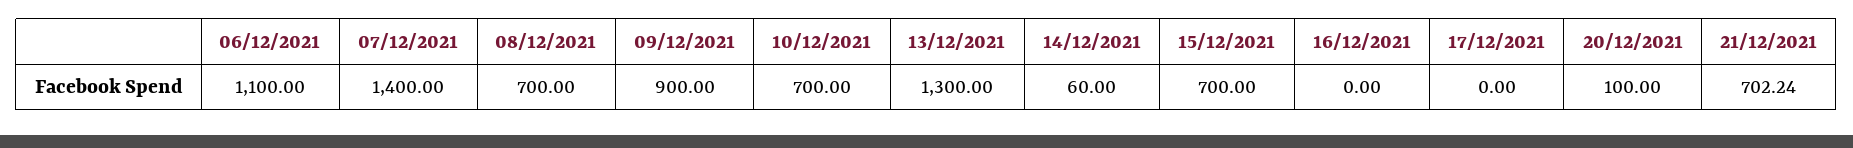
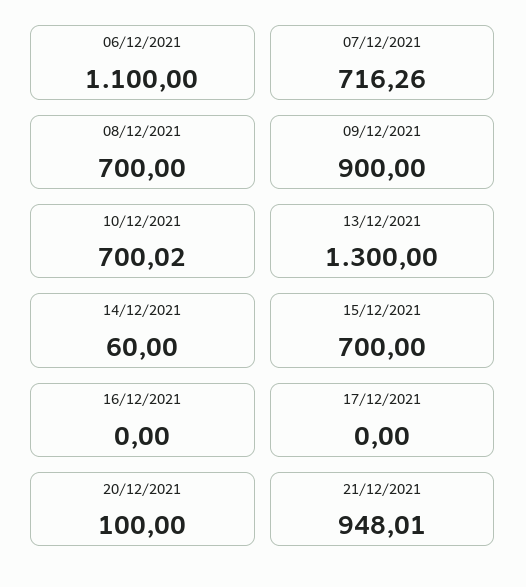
07/12/2021: 1400 -> 716.26
10/12/2021: 700 -> 700.02
21/12/2021: 702.24 -> 948.01

